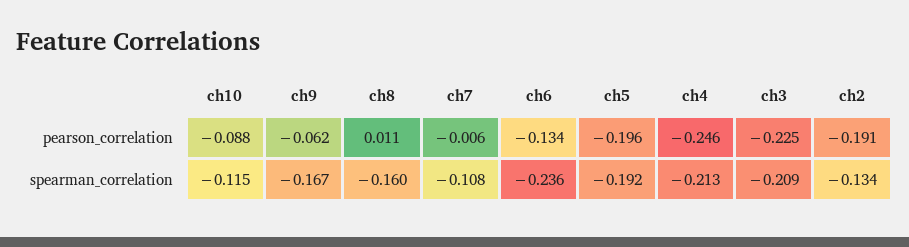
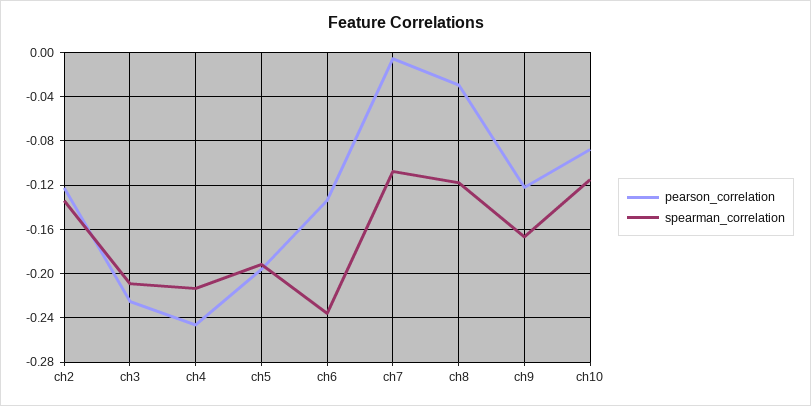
pearson_correlation, ch9: -0.062 -> -0.12
pearson_correlation, ch8: 0.011 -> -0.03
pearson_correlation, ch2: -0.191 -> -0.12
spearman_correlation, ch8: -0.16 -> -0.12

